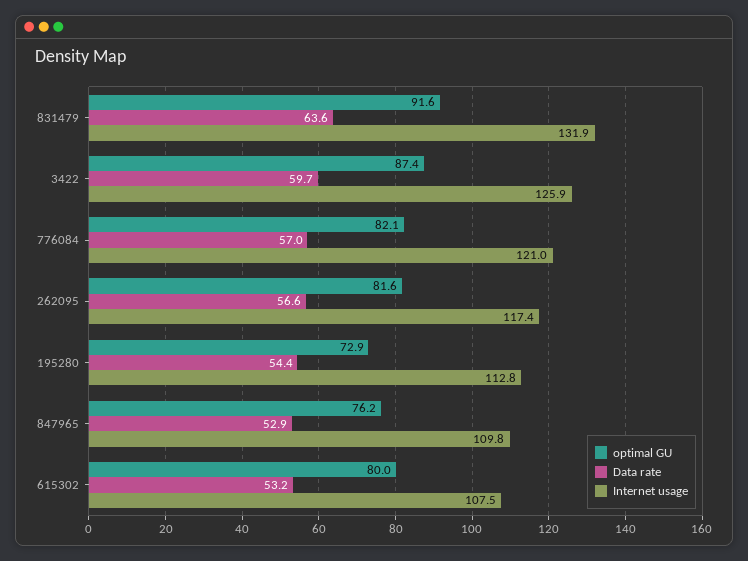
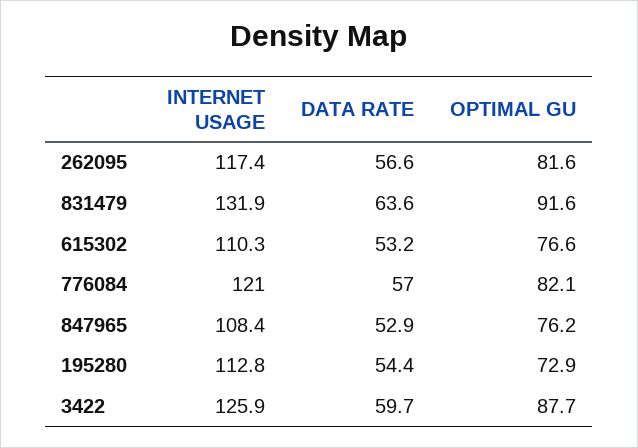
optimal GU, 3422: 87.4 -> 87.7
Internet usage, 847965: 109.8 -> 108.4
optimal GU, 615302: 80 -> 76.6
Internet usage, 615302: 107.5 -> 110.3

